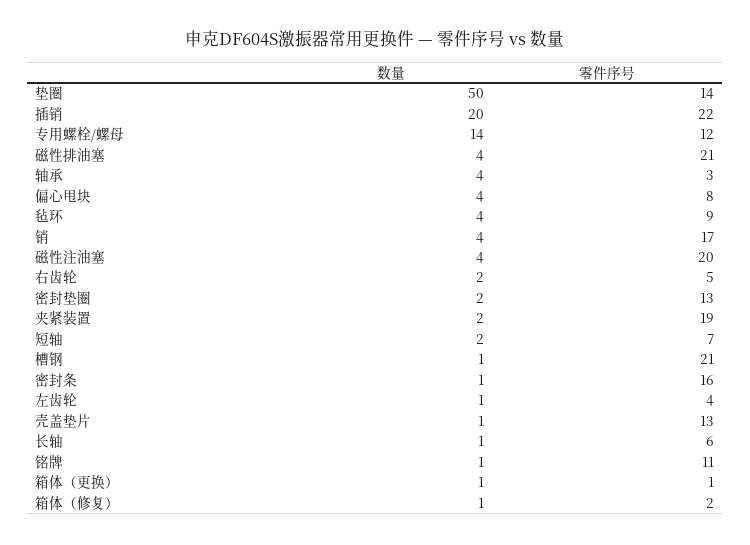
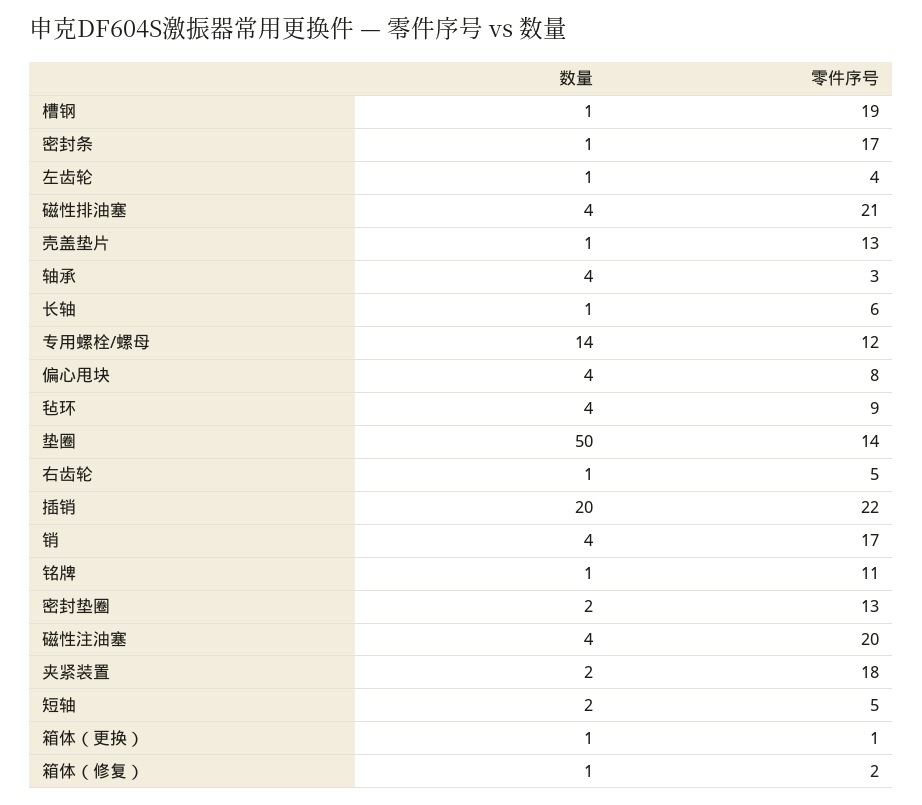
数量, 右齿轮: 2 -> 1
零件序号, 夹紧装置: 19 -> 18
零件序号, 短轴: 7 -> 5
零件序号, 槽钢: 21 -> 19
零件序号, 密封条: 16 -> 17

